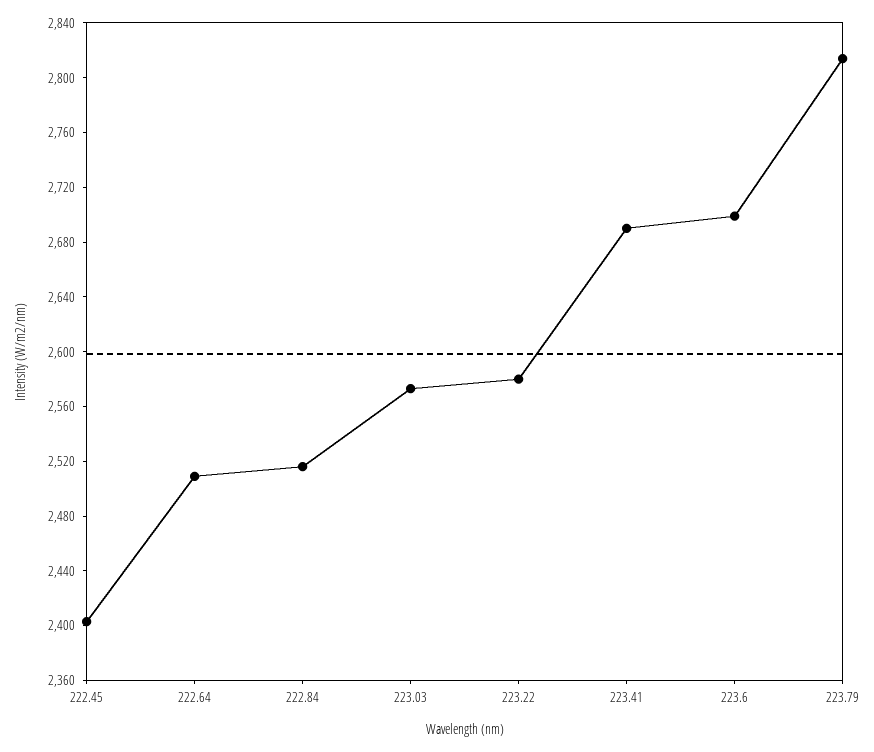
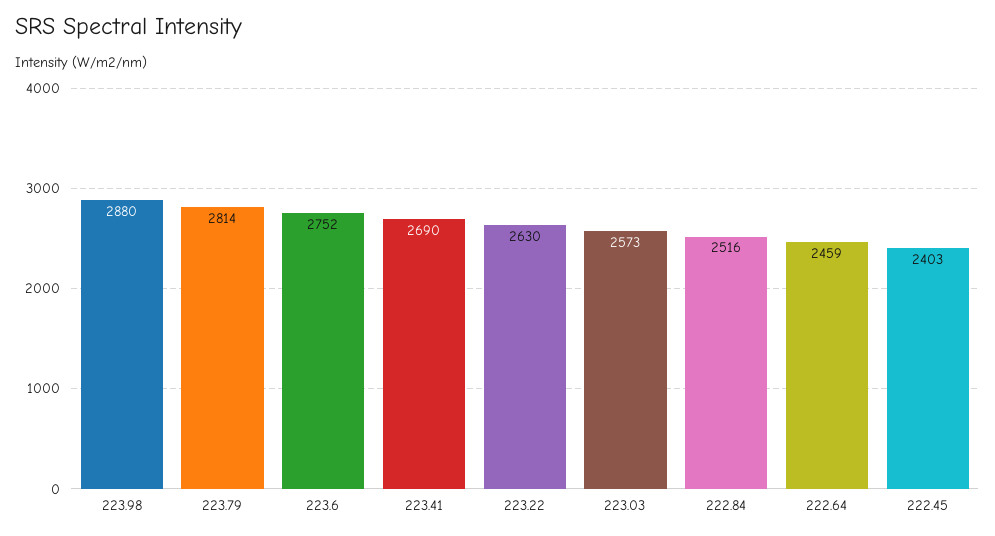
222.64: 2510 -> 2459
223.22: 2580 -> 2630
223.6: 2700 -> 2752
223.98: none -> 2880

